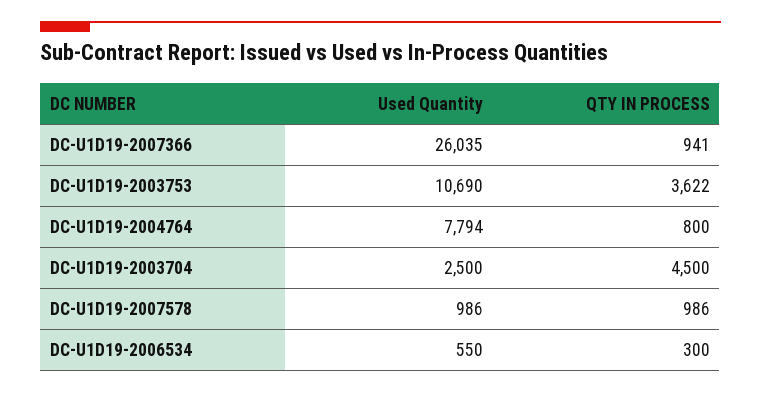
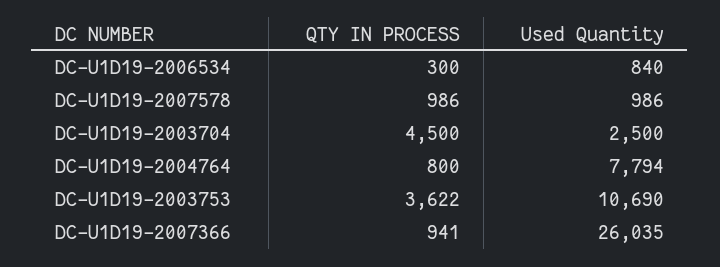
Used Quantity, DC-U1D19-2006534: 550 -> 840

